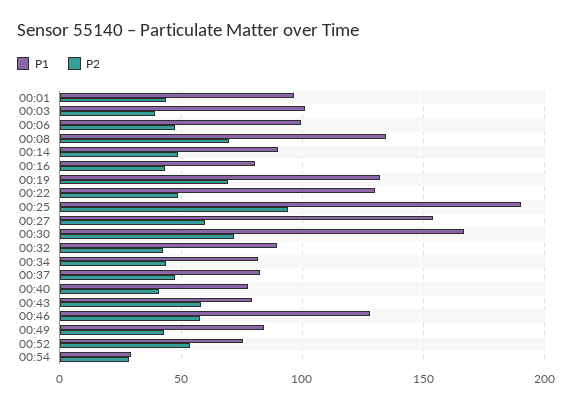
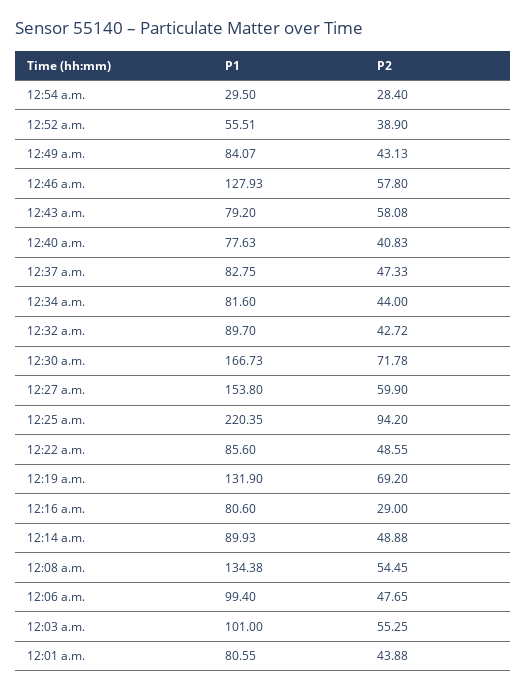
P1, 00:01: 95 -> 80.55
P2, 00:03: 40 -> 55.25
P2, 00:08: 70 -> 54.45
P2, 00:16: 45 -> 29
P1, 00:22: 130 -> 85.6
P1, 00:25: 190 -> 220.35
P1, 00:52: 75 -> 55.51
P2, 00:52: 55 -> 38.9

